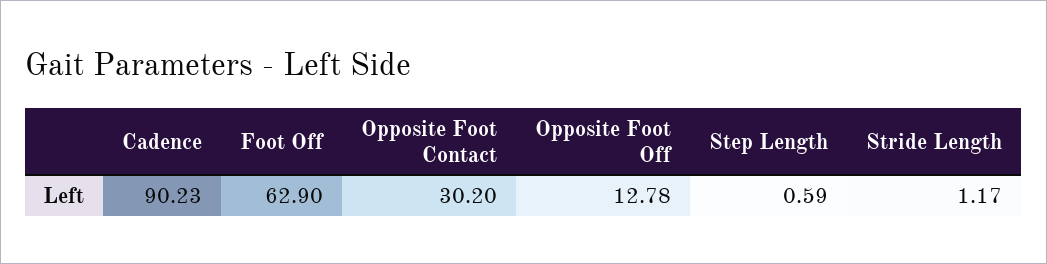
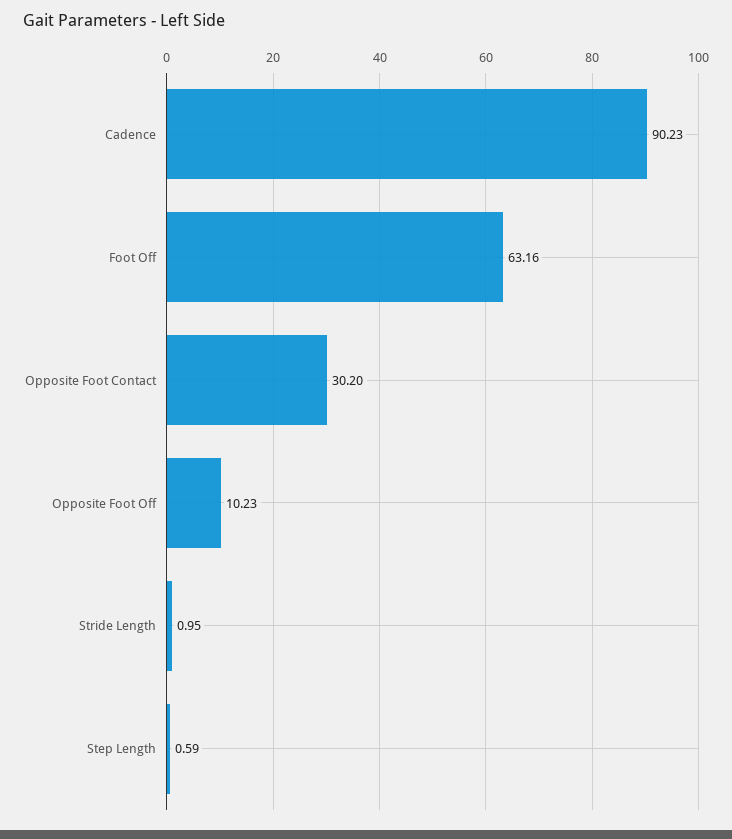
Foot Off: 62.9 -> 63.16
Opposite Foot Off: 12.78 -> 10.23
Stride Length: 1.17 -> 0.95

